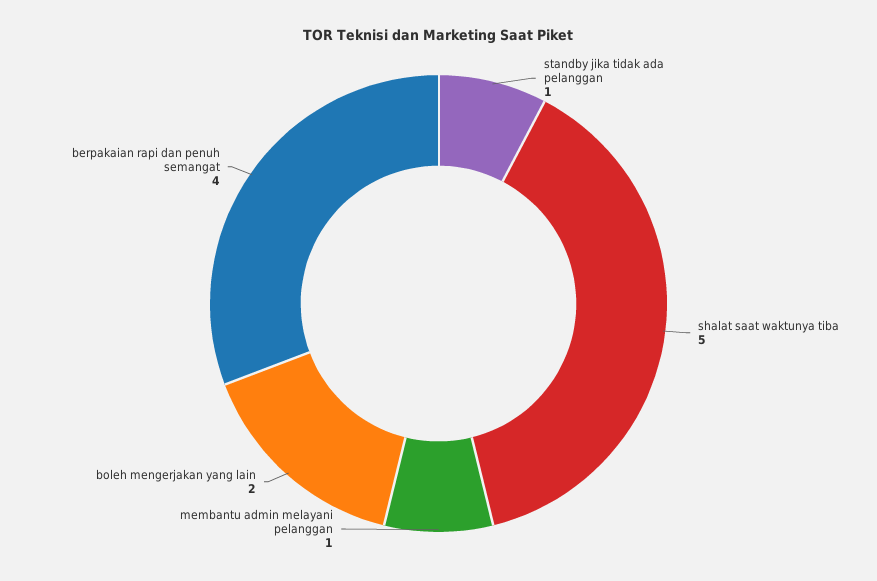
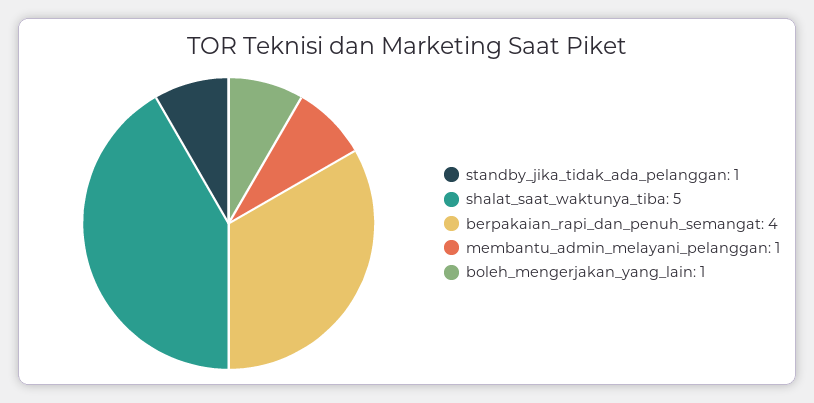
boleh mengerjakan yang lain: 2 -> 1

